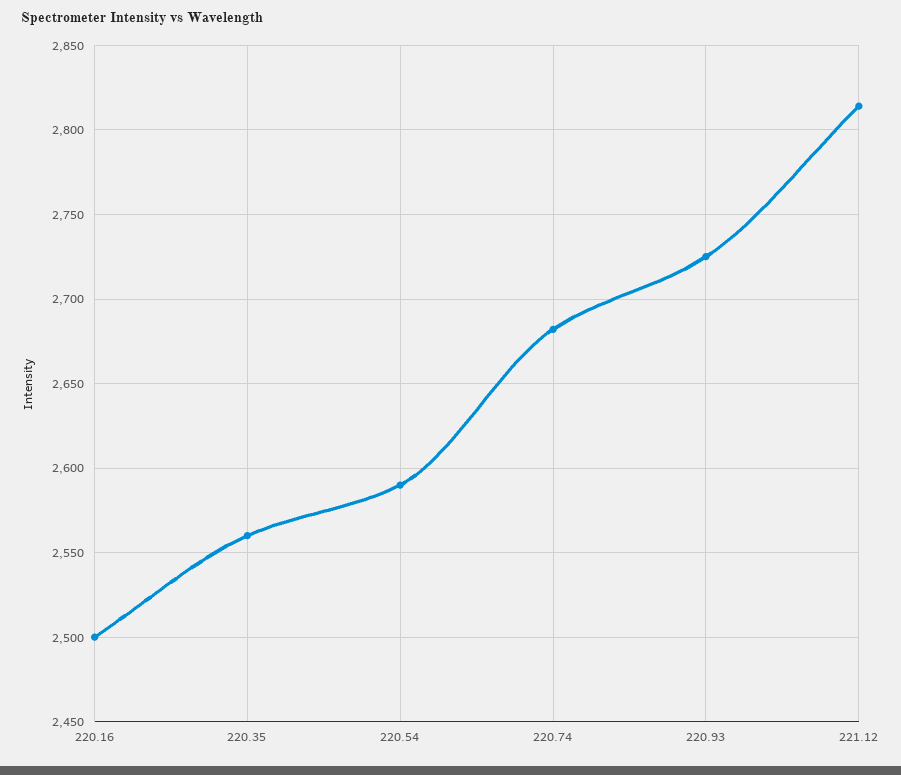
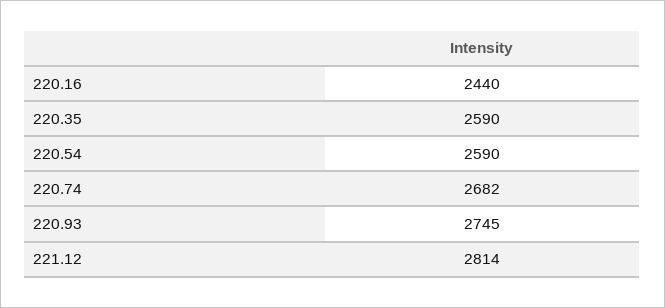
220.16: 2500 -> 2440
220.35: 2560 -> 2590
220.93: 2725 -> 2745

